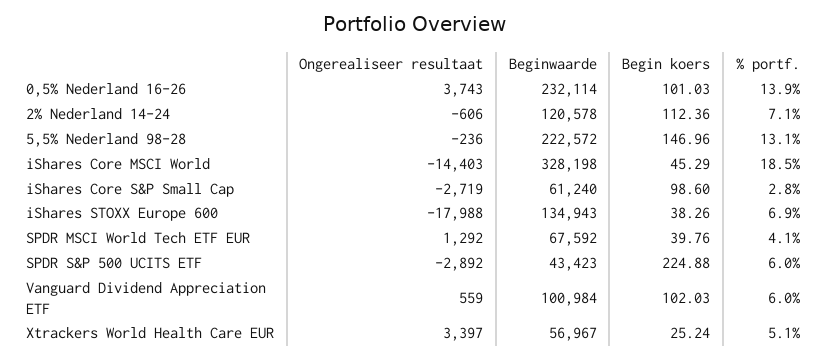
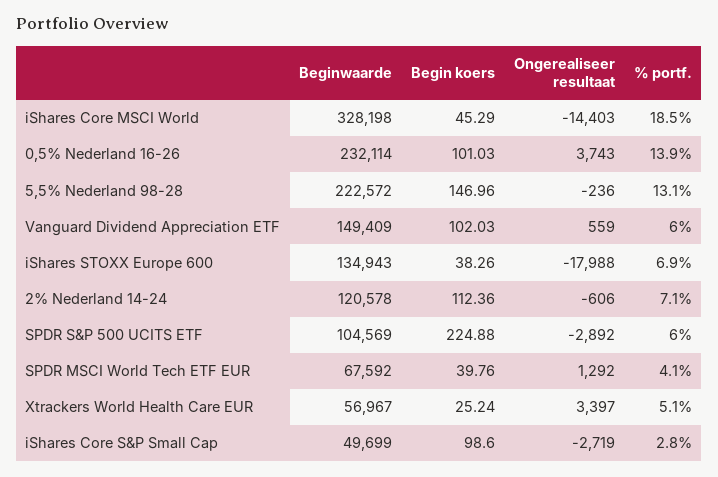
Beginwaarde, iShares Core S&P Small Cap: 61240 -> 49699
Beginwaarde, SPDR S&P 500 UCITS ETF: 43423 -> 104569
Beginwaarde, Vanguard Dividend Appreciation ETF: 100984 -> 149409

